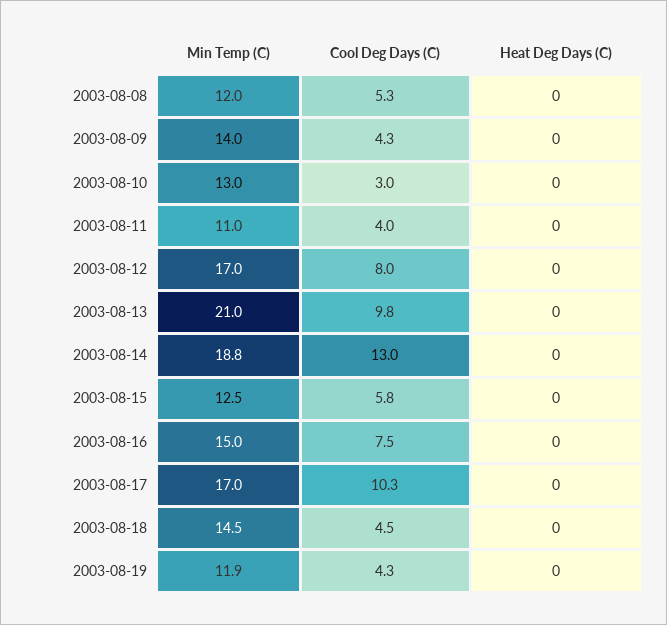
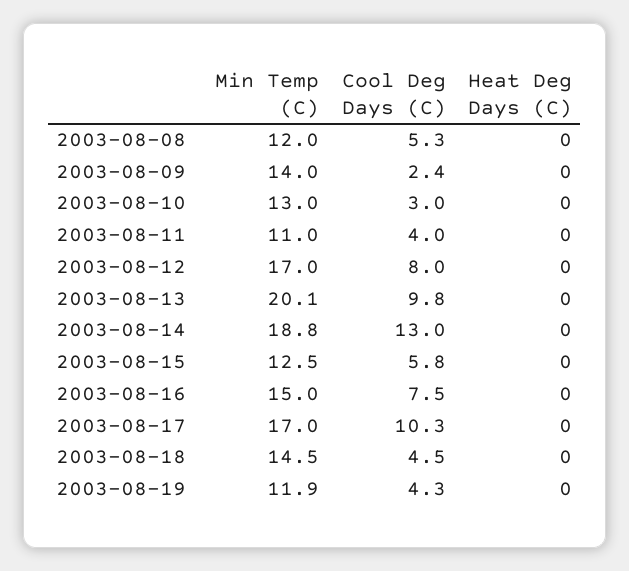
Cool Deg Days (C), 2003-08-09: 4.3 -> 2.4
Min Temp (C), 2003-08-13: 21 -> 20.1

